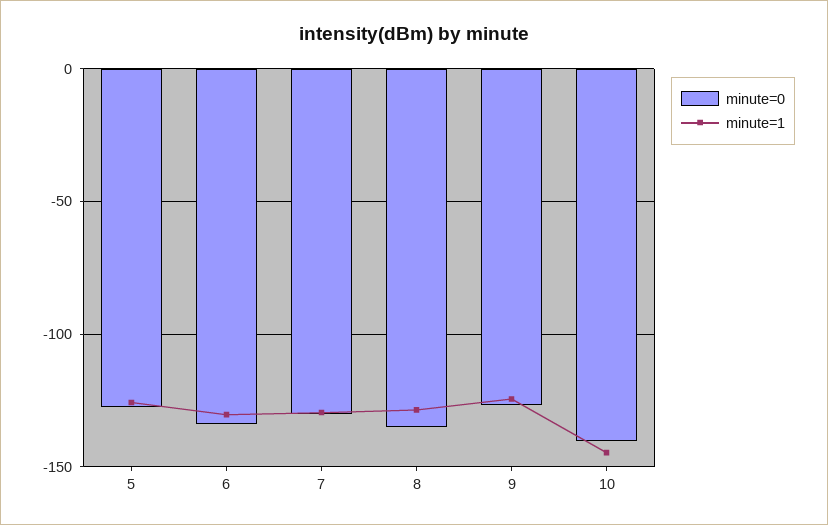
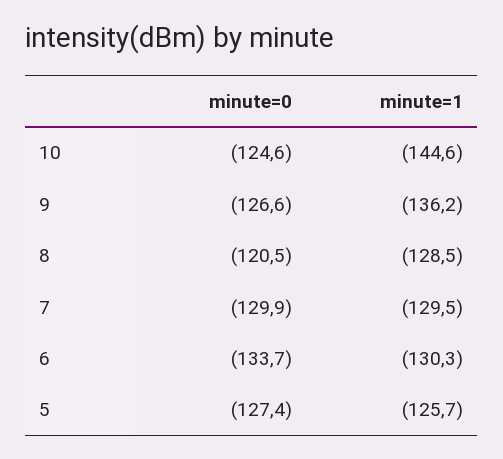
minute=0, 8: -135 -> -120.5
minute=1, 9: -125 -> -136.2
minute=0, 10: -140 -> -124.6

